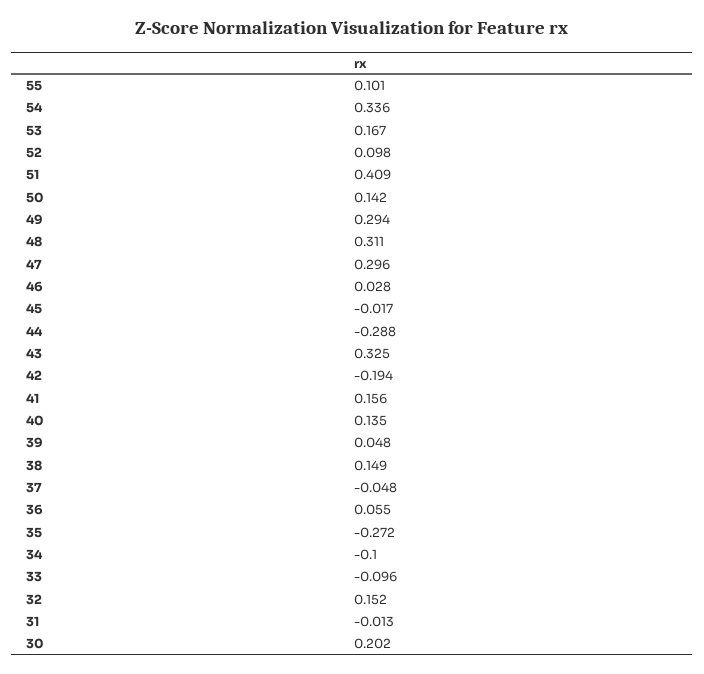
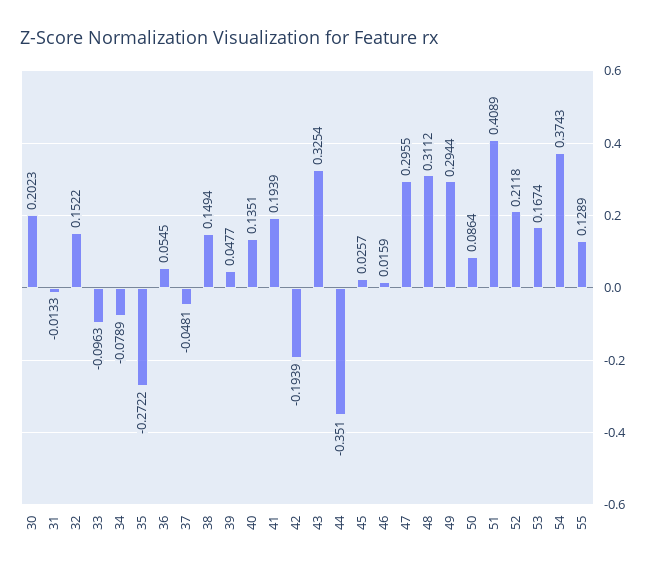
55: 0.101 -> 0.1289
54: 0.336 -> 0.3743
52: 0.098 -> 0.2118
50: 0.142 -> 0.0864
46: 0.028 -> 0.0159
45: -0.017 -> 0.0257
44: -0.288 -> -0.351
41: 0.156 -> 0.1939
34: -0.1 -> -0.0789

